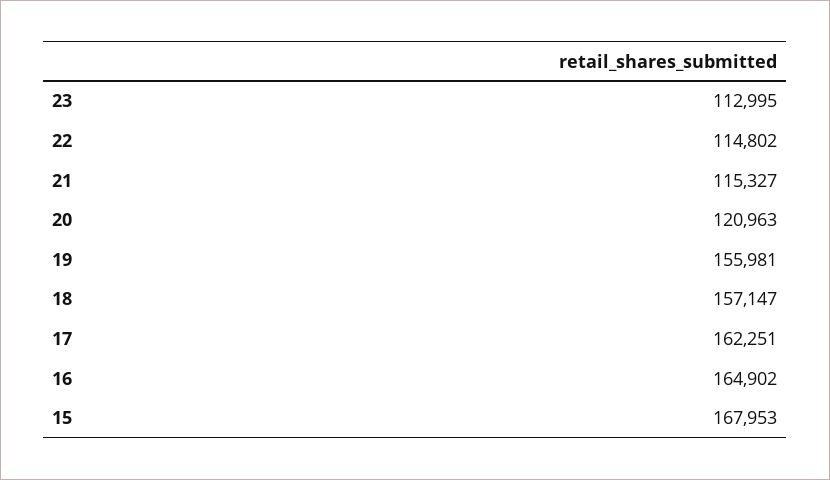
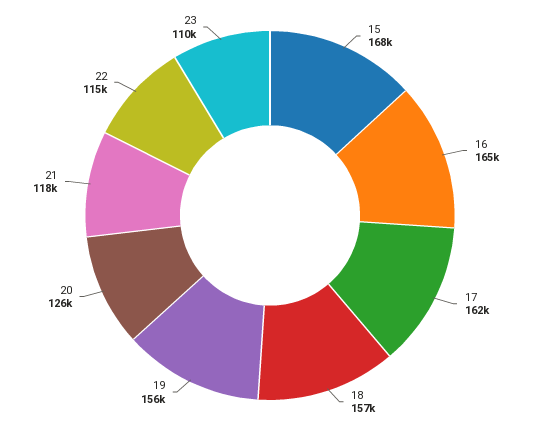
23: 112995 -> 110000
21: 115327 -> 118000
20: 120963 -> 126000

